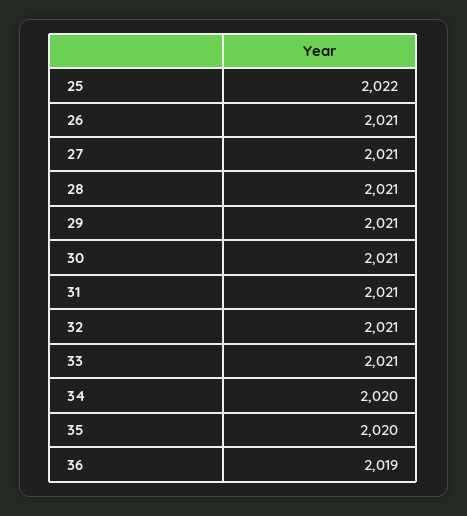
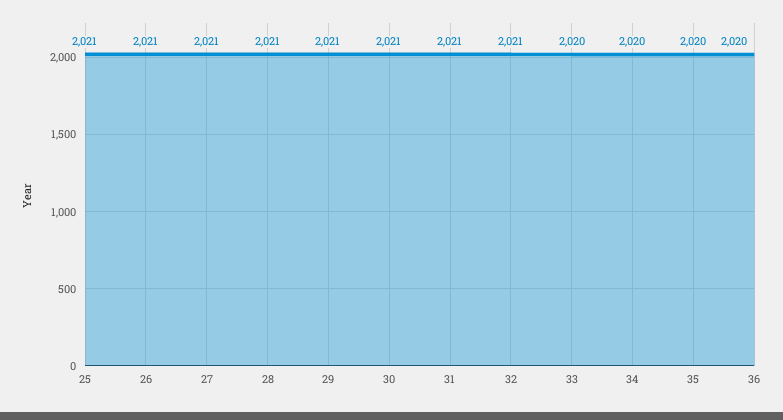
25: 2022 -> 2021
33: 2021 -> 2020
36: 2019 -> 2020

